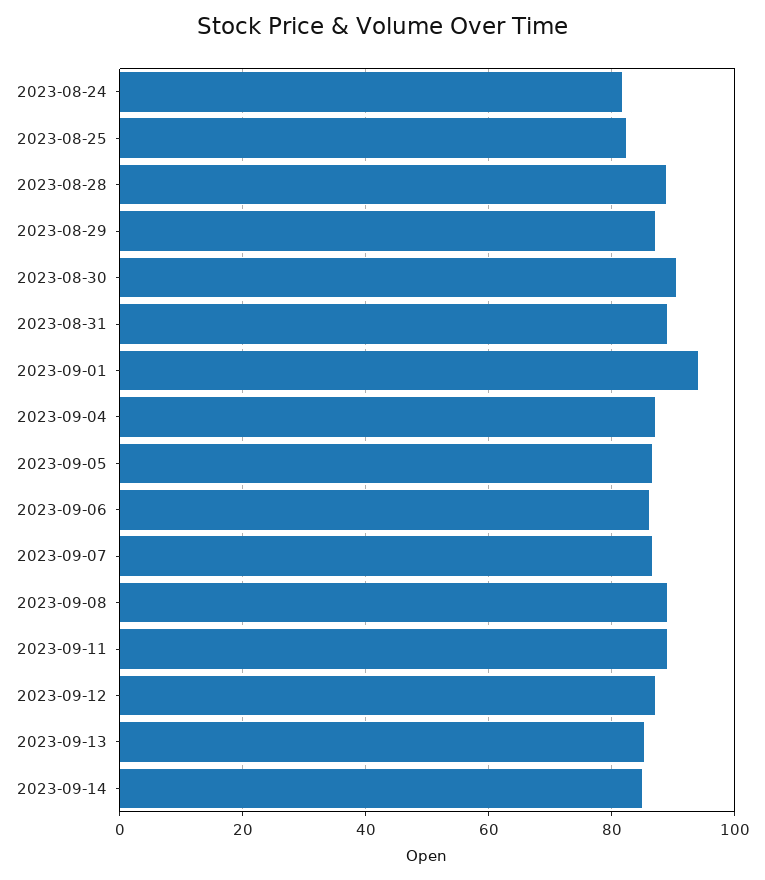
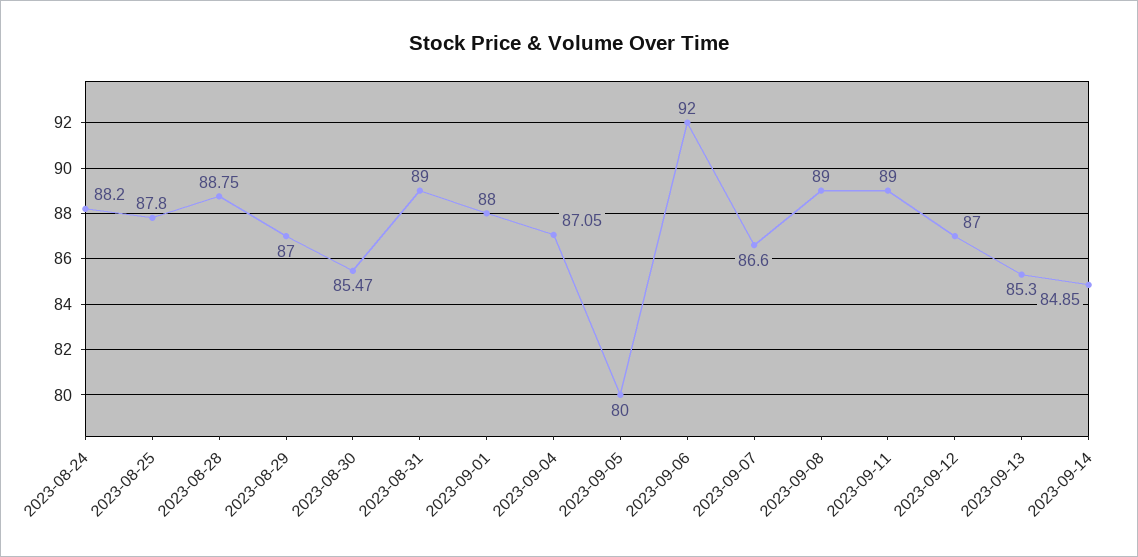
2023-08-24: 82 -> 88.2
2023-08-25: 82 -> 87.8
2023-08-30: 90 -> 85.47
2023-09-01: 94 -> 88
2023-09-05: 86 -> 80
2023-09-06: 86 -> 92

